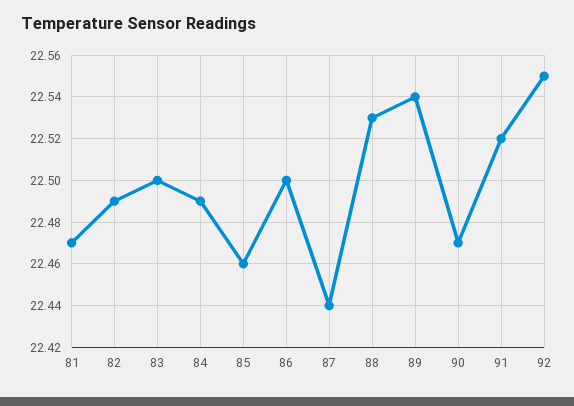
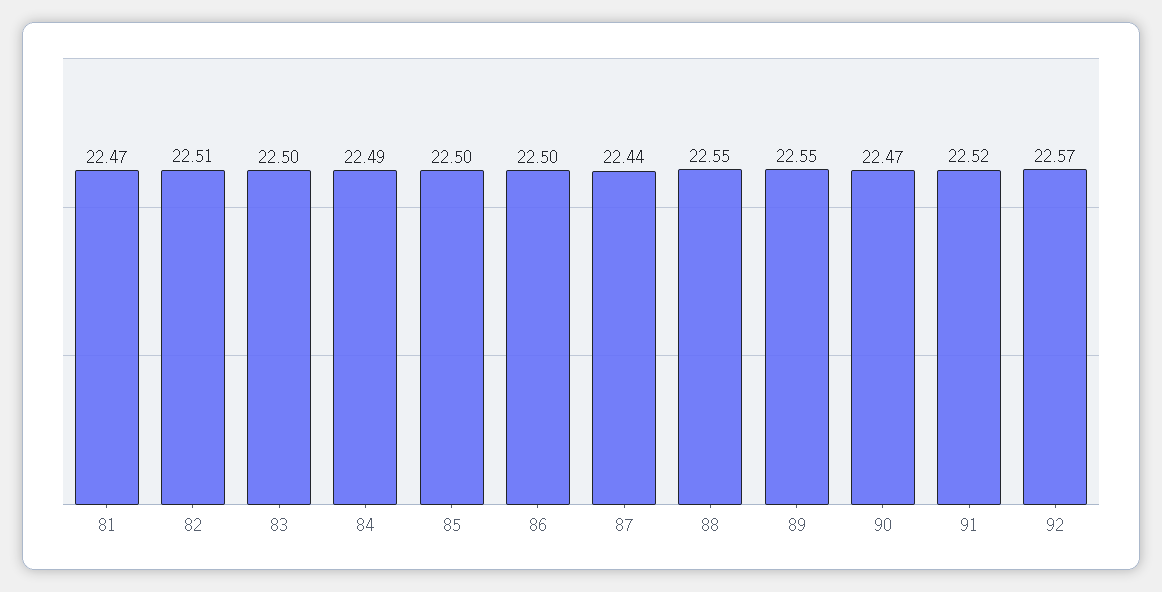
82: 22.49 -> 22.51
85: 22.46 -> 22.5
88: 22.53 -> 22.55
89: 22.54 -> 22.55
92: 22.55 -> 22.57

